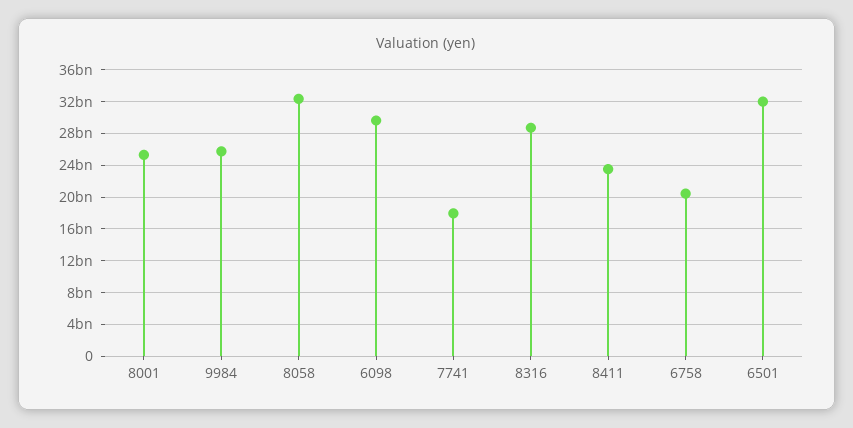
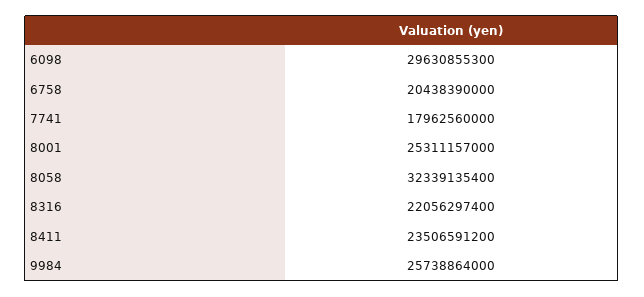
8316: 29000000000 -> 22056297400
6501: 32000000000 -> none

